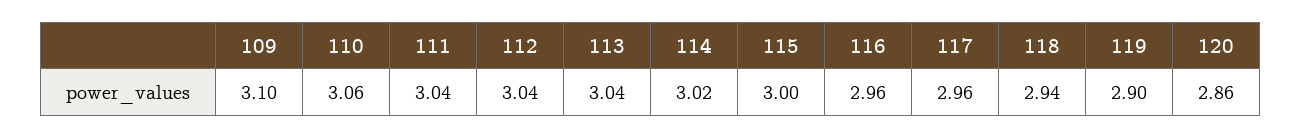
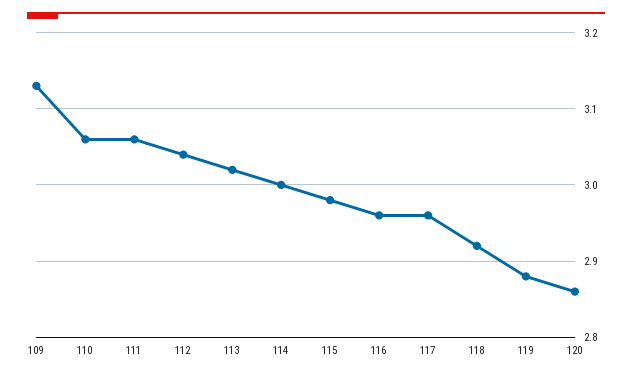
109: 3.1 -> 3.13
111: 3.04 -> 3.06
113: 3.04 -> 3.02
114: 3.02 -> 3
115: 3 -> 2.98
118: 2.94 -> 2.92
119: 2.9 -> 2.88

